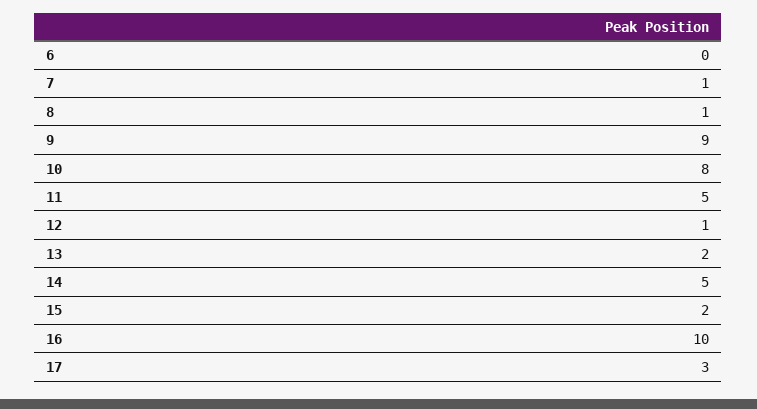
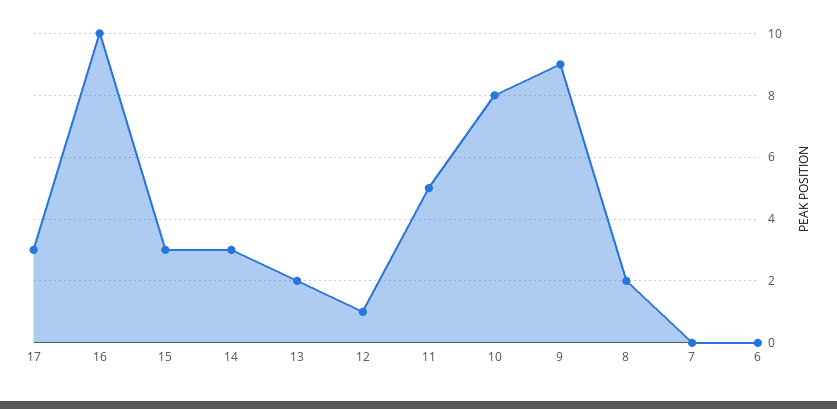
7: 1 -> 0
8: 1 -> 2
14: 5 -> 3
15: 2 -> 3

